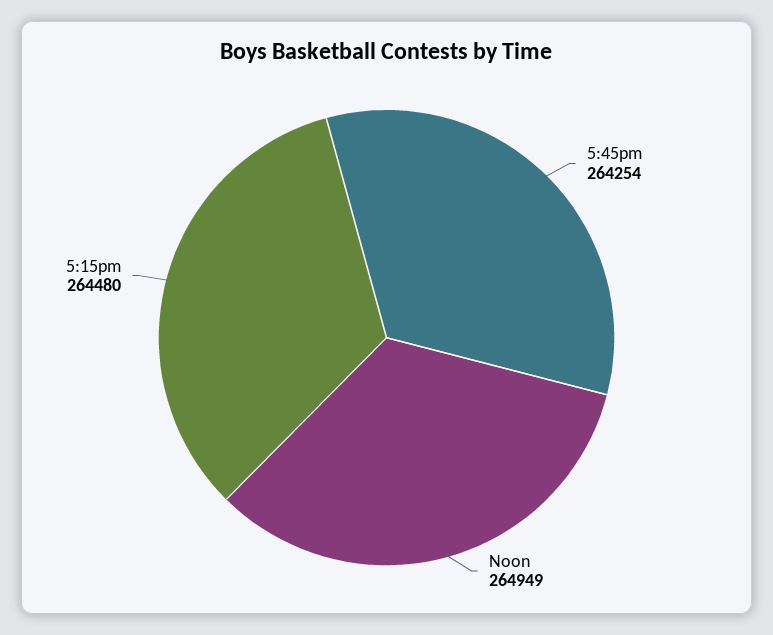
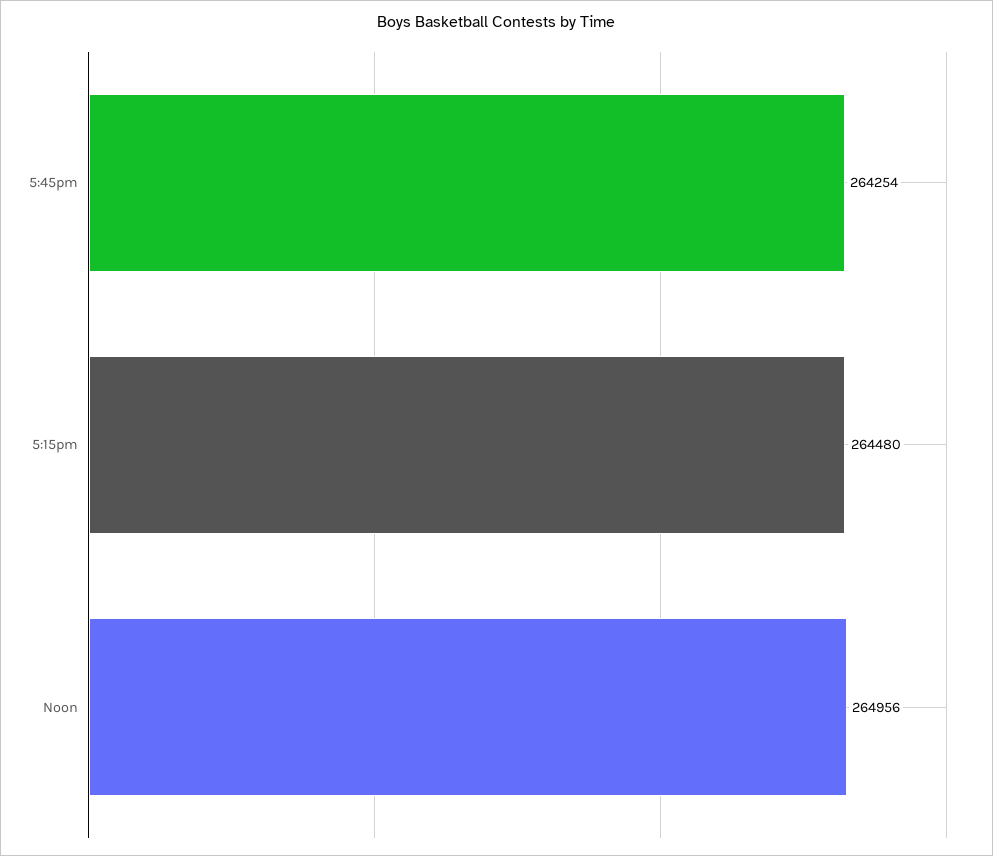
Noon: 264949 -> 264956

